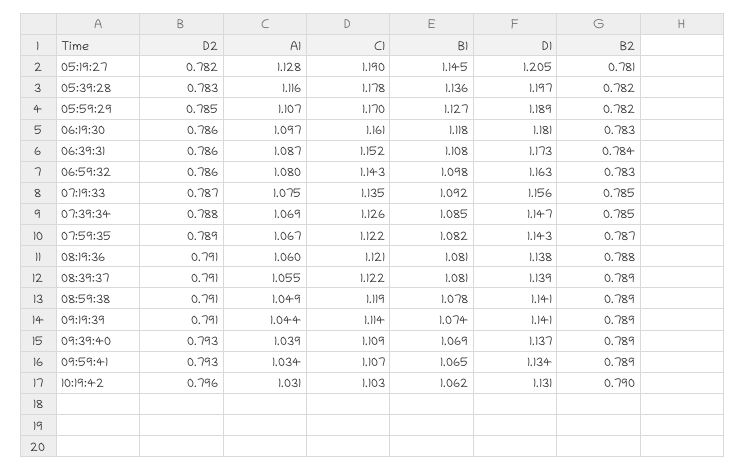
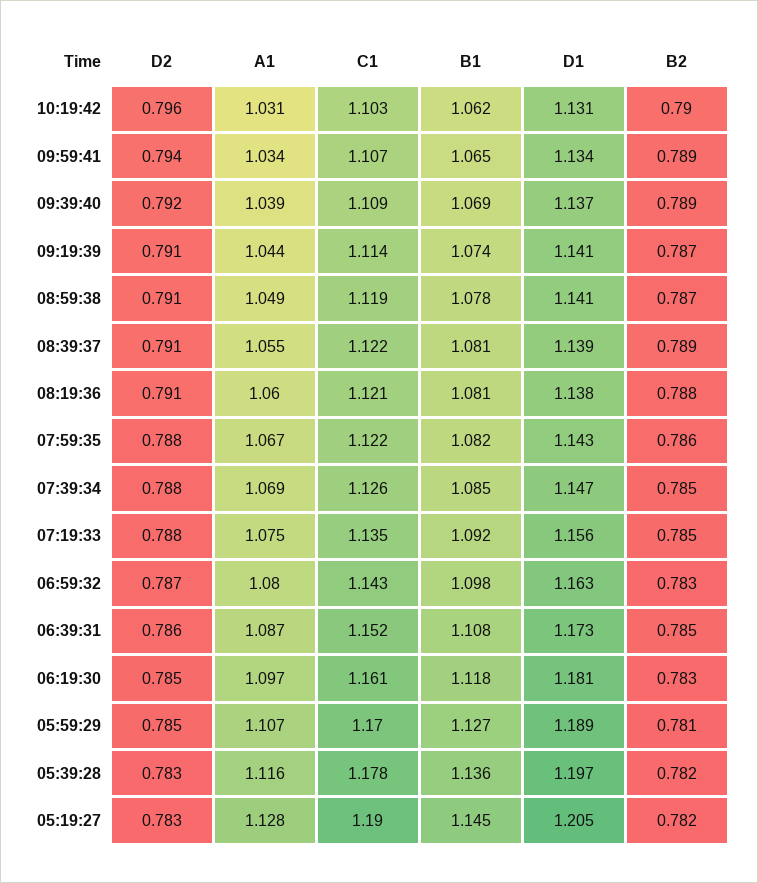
D2, 05:19:27: 0.782 -> 0.783
B2, 05:19:27: 0.781 -> 0.782
B2, 05:59:29: 0.782 -> 0.781
D2, 06:19:30: 0.786 -> 0.785
B2, 06:39:31: 0.784 -> 0.785
D2, 06:59:32: 0.786 -> 0.787
D2, 07:19:33: 0.787 -> 0.788
D2, 07:59:35: 0.789 -> 0.788
B2, 07:59:35: 0.787 -> 0.786
B2, 08:59:38: 0.789 -> 0.787
B2, 09:19:39: 0.789 -> 0.787
D2, 09:39:40: 0.793 -> 0.792
D2, 09:59:41: 0.793 -> 0.794

